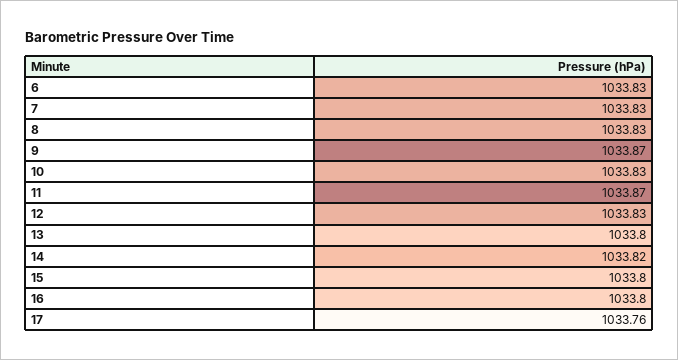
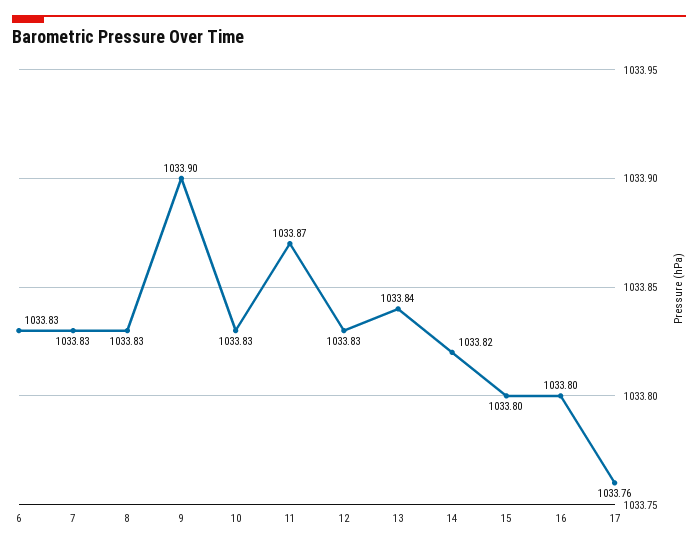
9: 1033.87 -> 1033.9
13: 1033.8 -> 1033.84

